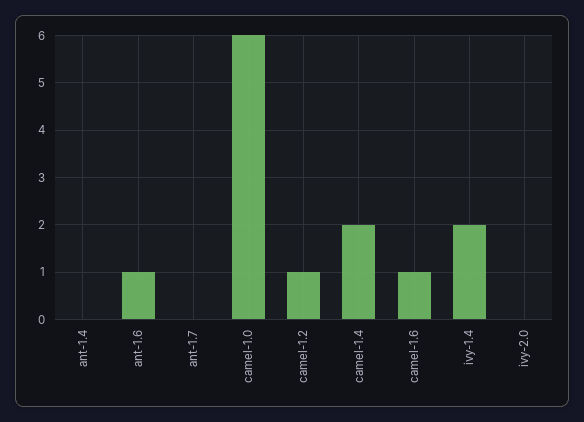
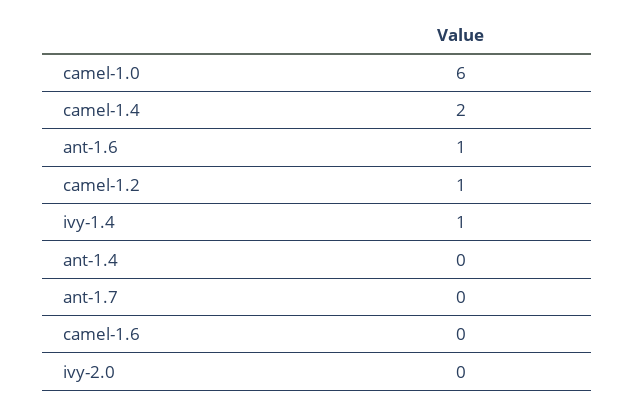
camel-1.6: 1 -> 0
ivy-1.4: 2 -> 1

